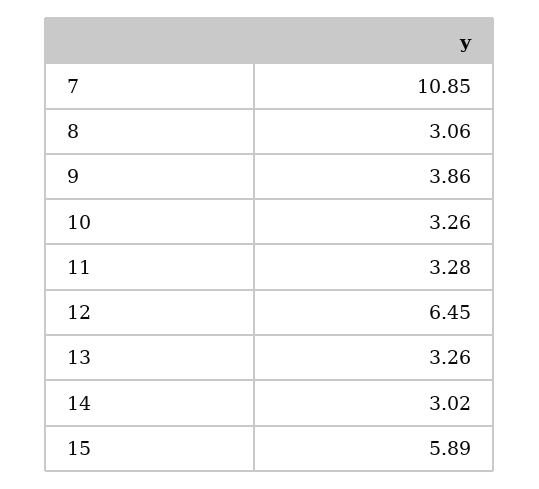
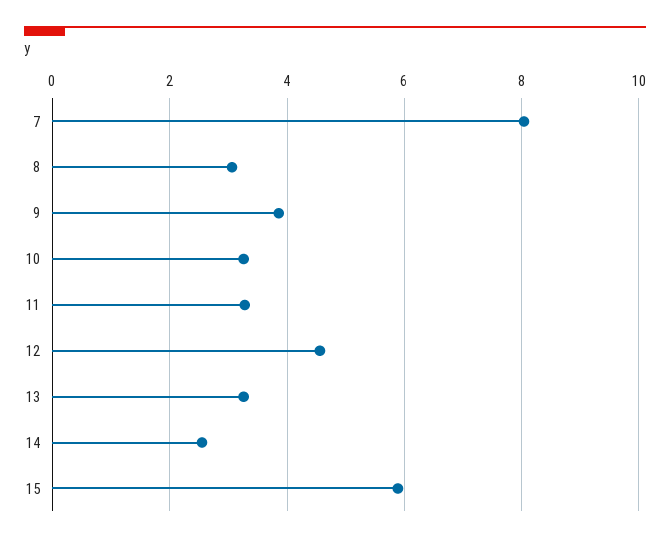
7: 10.85 -> 8
12: 6.45 -> 4.6
14: 3.02 -> 2.6

